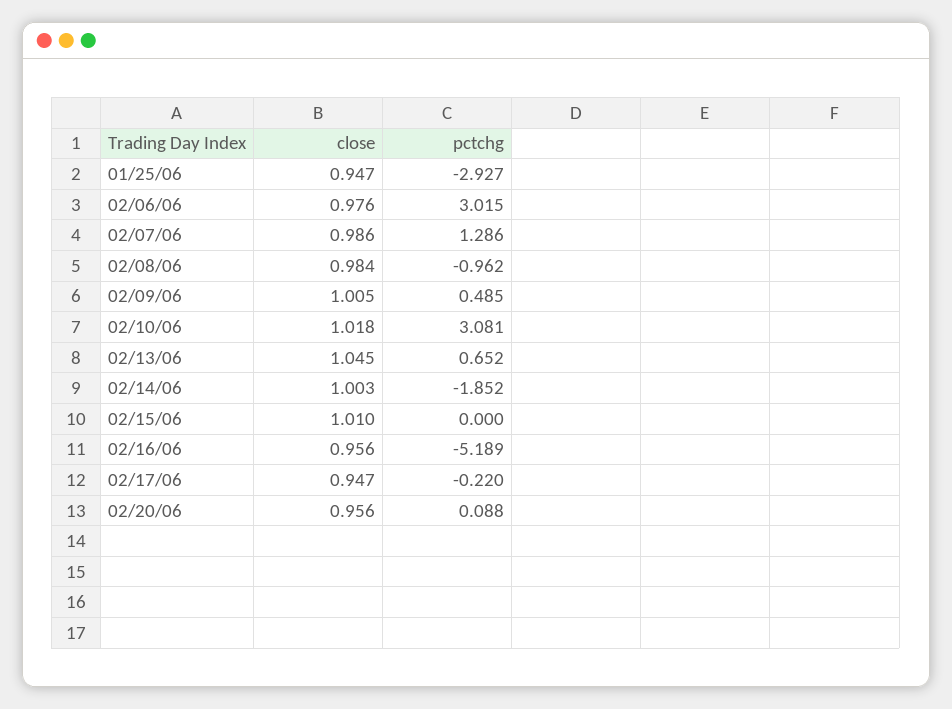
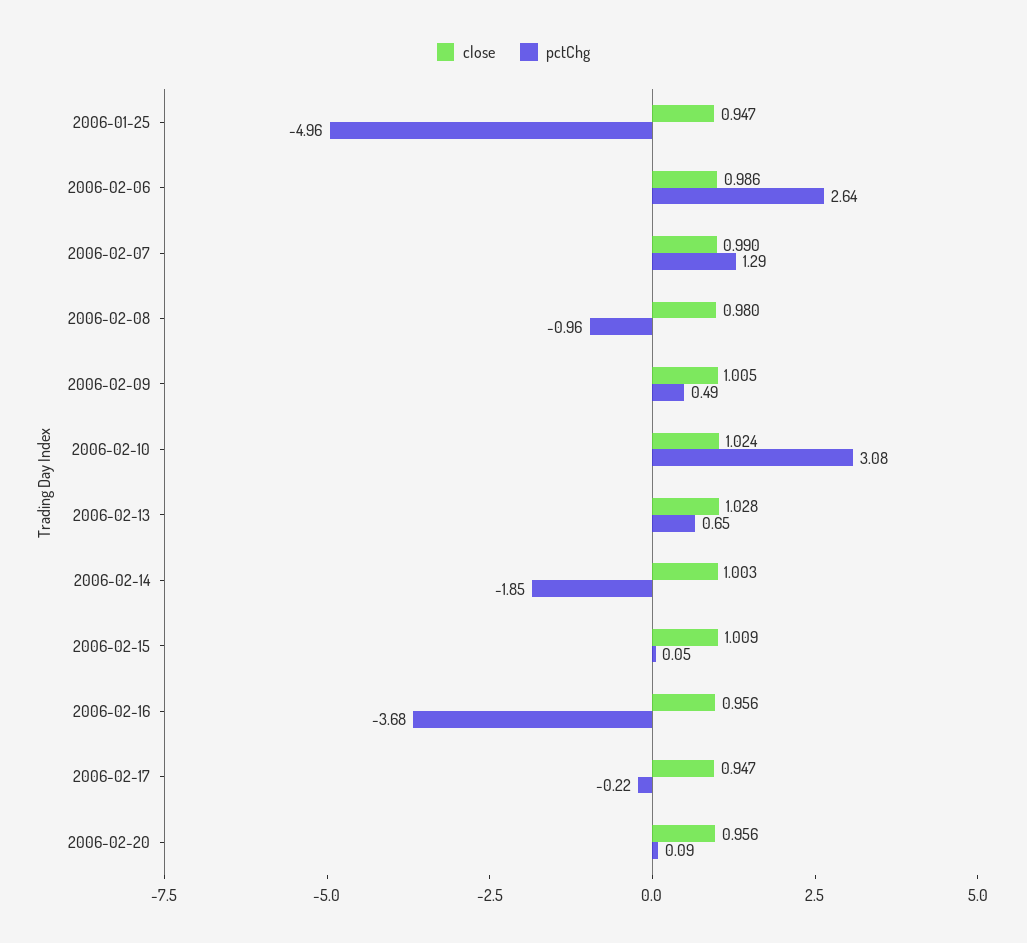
pctchg, 01/25/06: -2.927 -> -4.96
close, 02/06/06: 0.976 -> 0.986
pctchg, 02/06/06: 3.015 -> 2.64
close, 02/07/06: 0.986 -> 0.99
close, 02/08/06: 0.984 -> 0.98
close, 02/10/06: 1.018 -> 1.024
close, 02/13/06: 1.045 -> 1.028
close, 02/15/06: 1.01 -> 1.009
pctchg, 02/15/06: 0 -> 0.05
pctchg, 02/16/06: -5.189 -> -3.68

